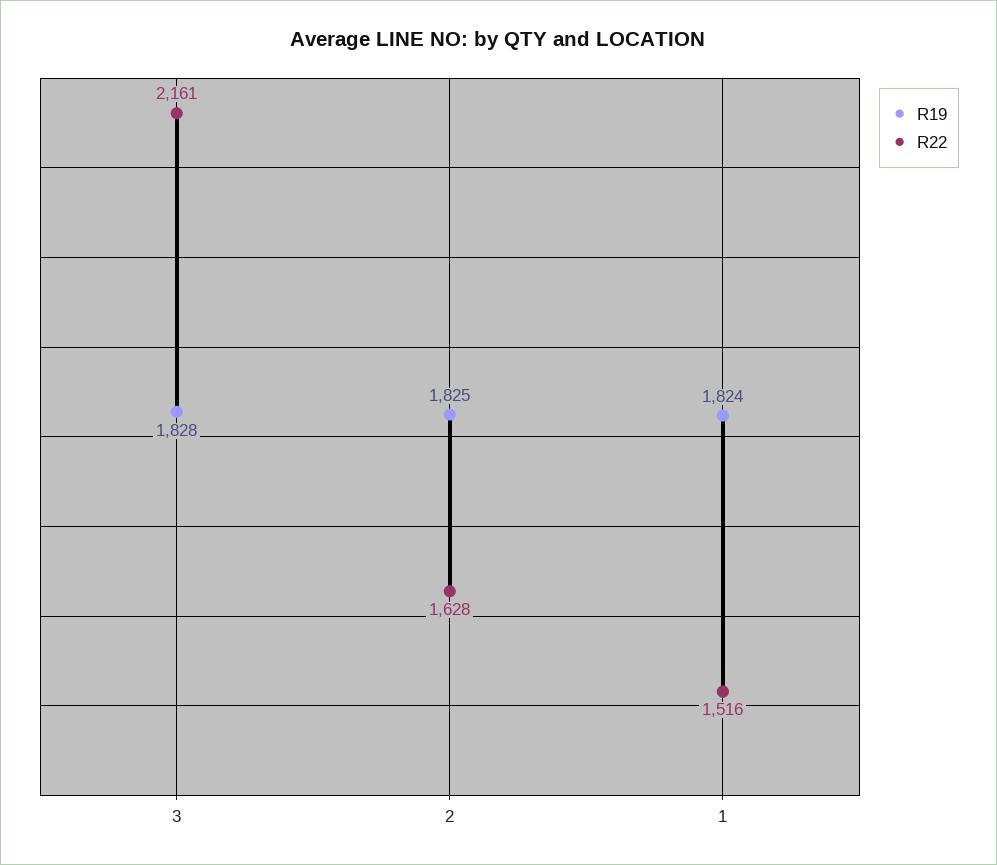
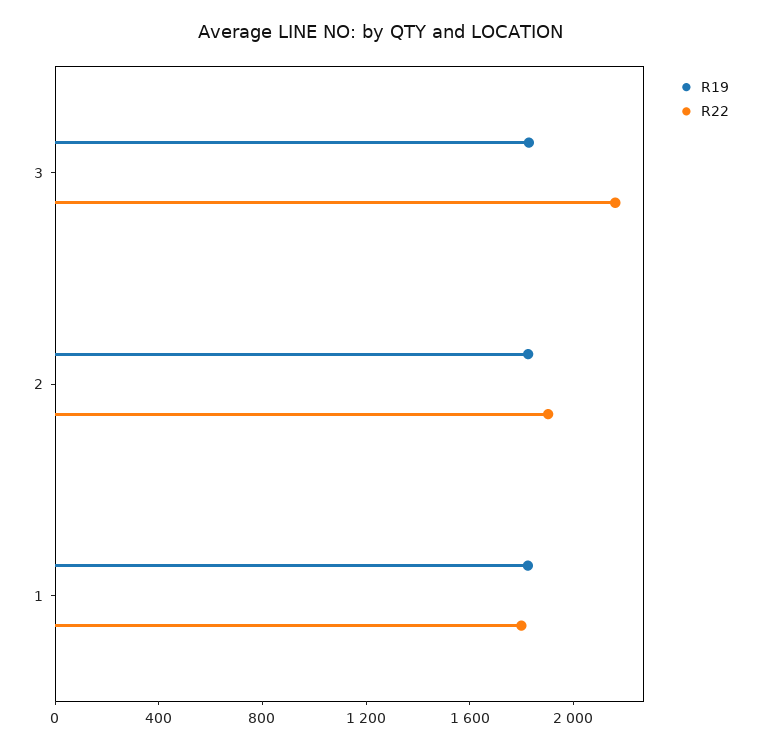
R22, 2: 1628 -> 1900
R22, 1: 1516 -> 1800

